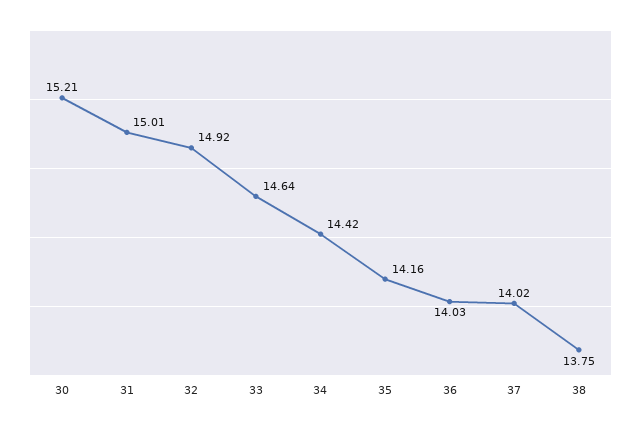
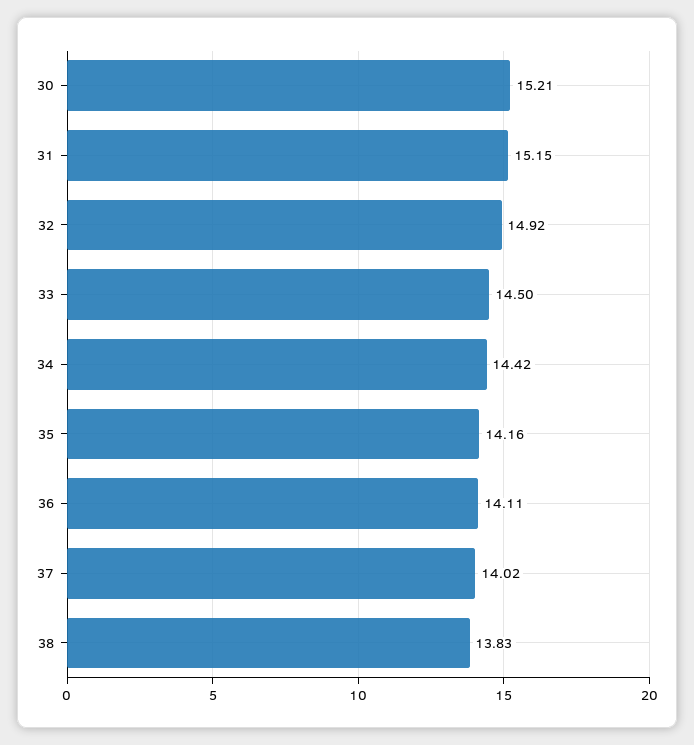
31: 15.01 -> 15.15
33: 14.64 -> 14.5
36: 14.03 -> 14.11
38: 13.75 -> 13.83

